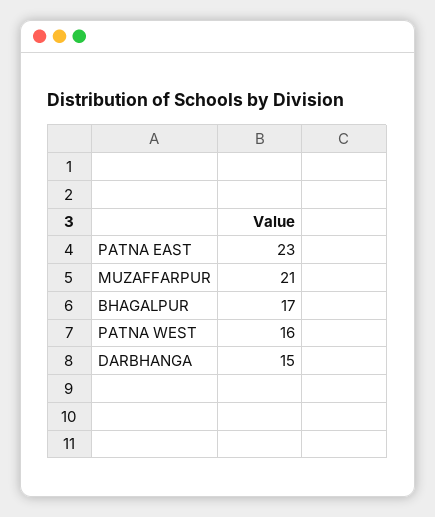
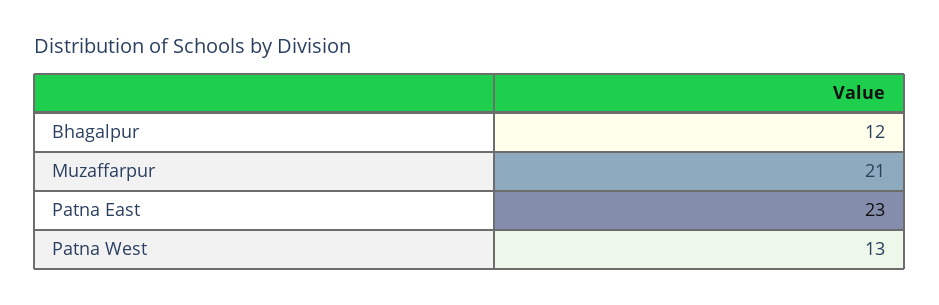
BHAGALPUR: 17 -> 12
PATNA WEST: 16 -> 13
DARBHANGA: 15 -> none

